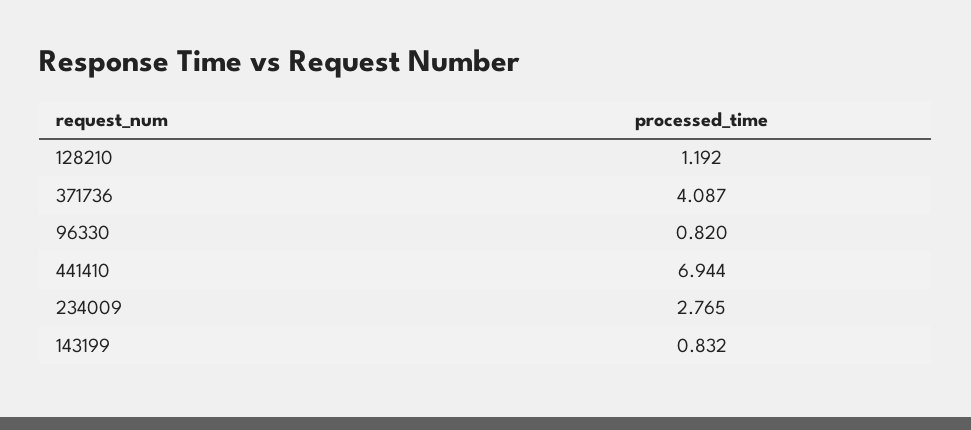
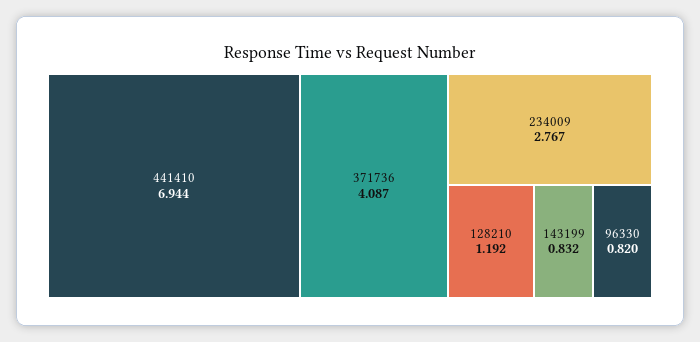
234009: 2.765 -> 2.767

